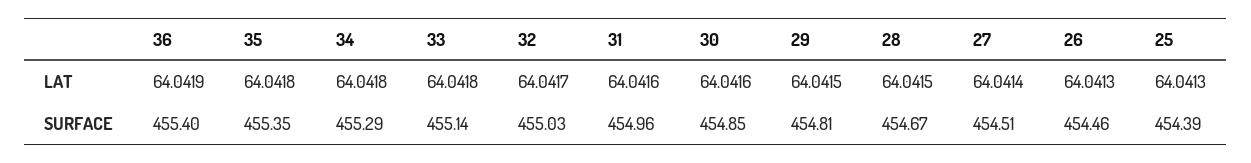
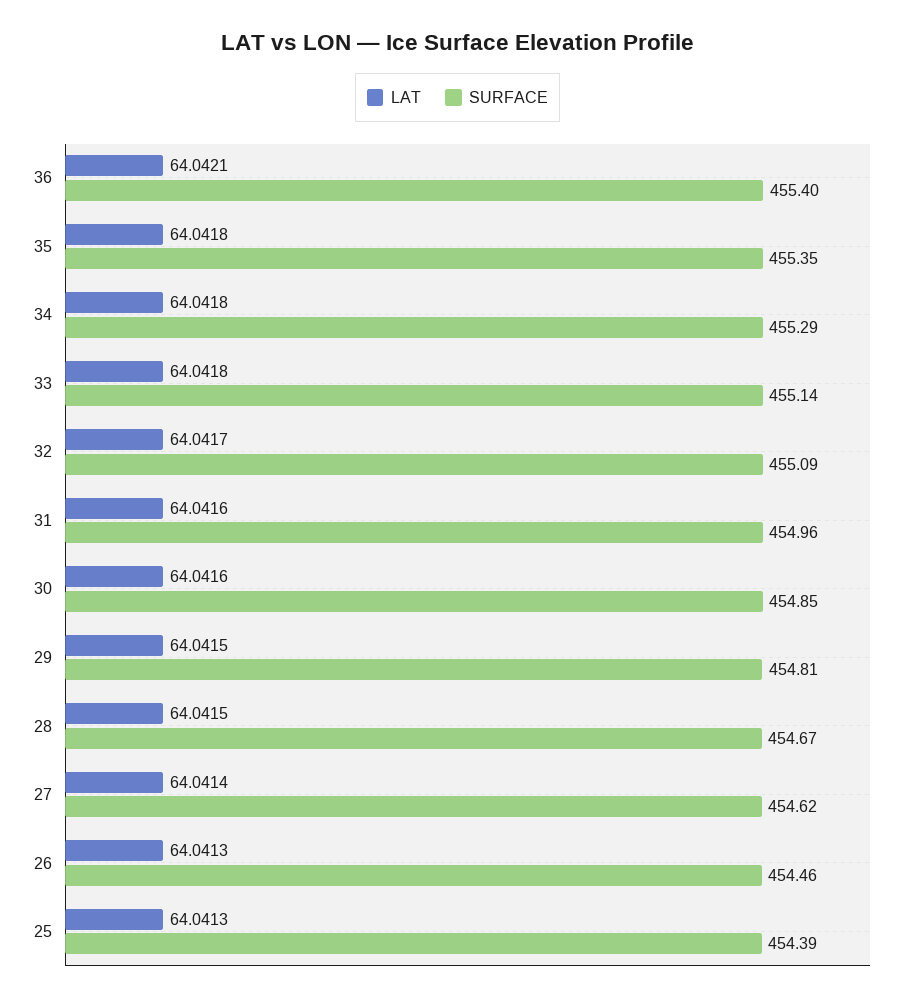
LAT, 36: 64.0419 -> 64.0421
SURFACE, 32: 455.03 -> 455.09
SURFACE, 27: 454.51 -> 454.62

